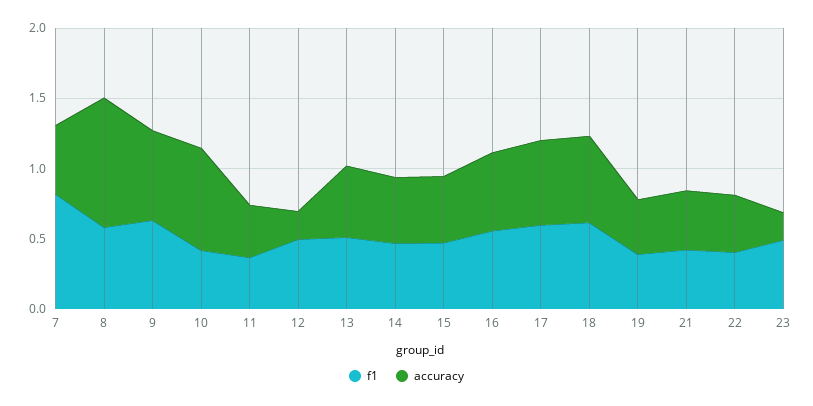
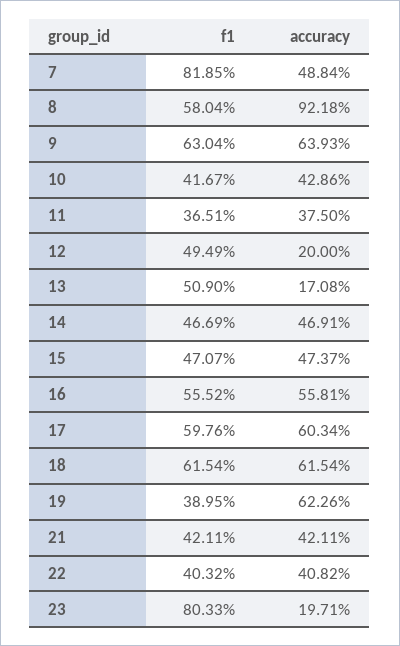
accuracy, 10: 0.7 -> 0.4286
accuracy, 13: 0.5 -> 0.1708
accuracy, 19: 0.4 -> 0.6226
f1, 23: 0.5 -> 0.8033

